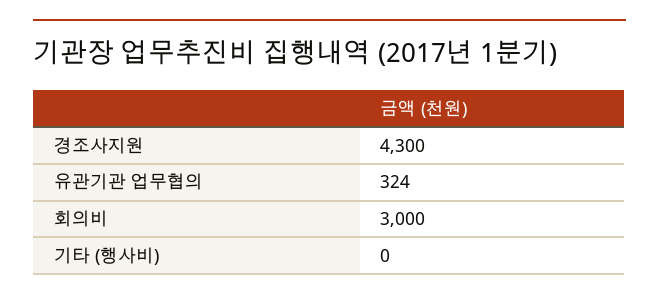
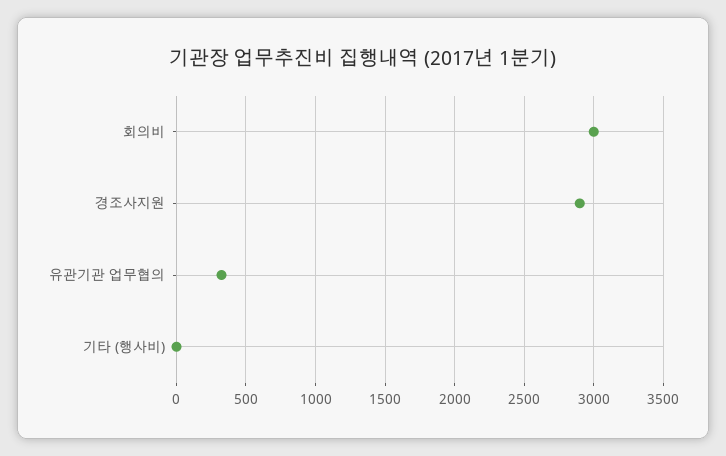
경조사지원: 4300 -> 2900

